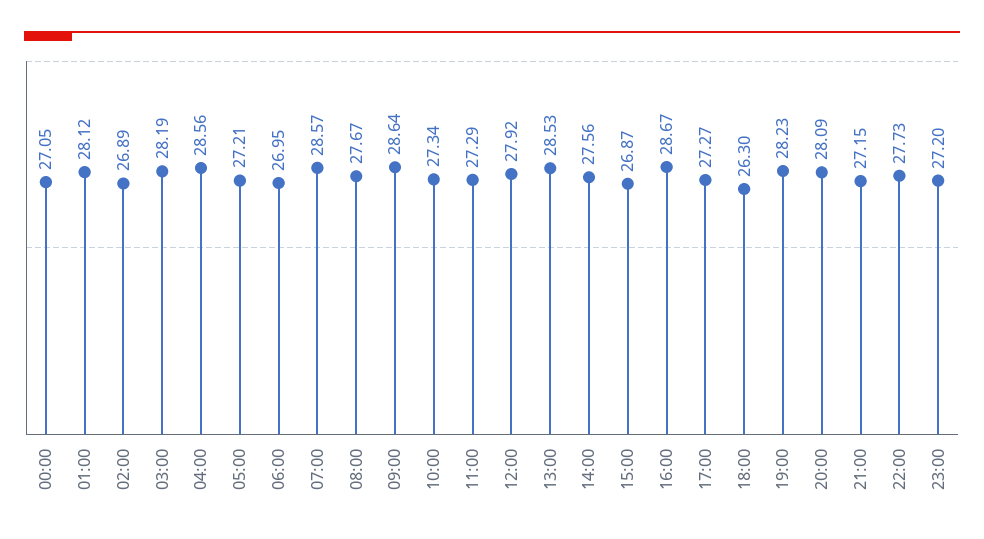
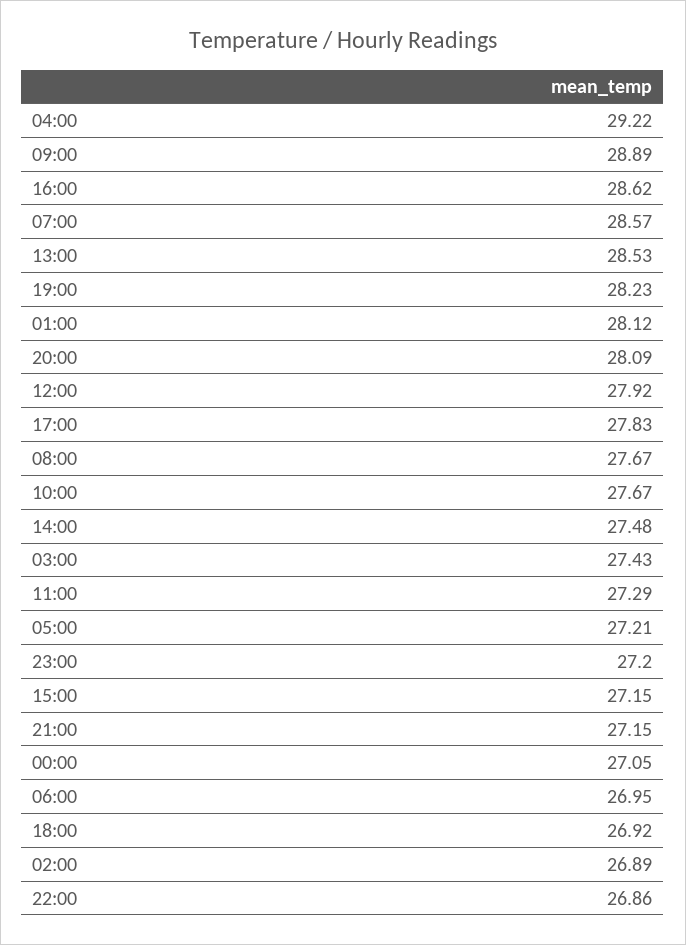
03:00: 28.19 -> 27.43
04:00: 28.56 -> 29.22
09:00: 28.64 -> 28.89
10:00: 27.34 -> 27.67
14:00: 27.56 -> 27.48
15:00: 26.87 -> 27.15
16:00: 28.67 -> 28.62
17:00: 27.27 -> 27.83
18:00: 26.3 -> 26.92
22:00: 27.73 -> 26.86

